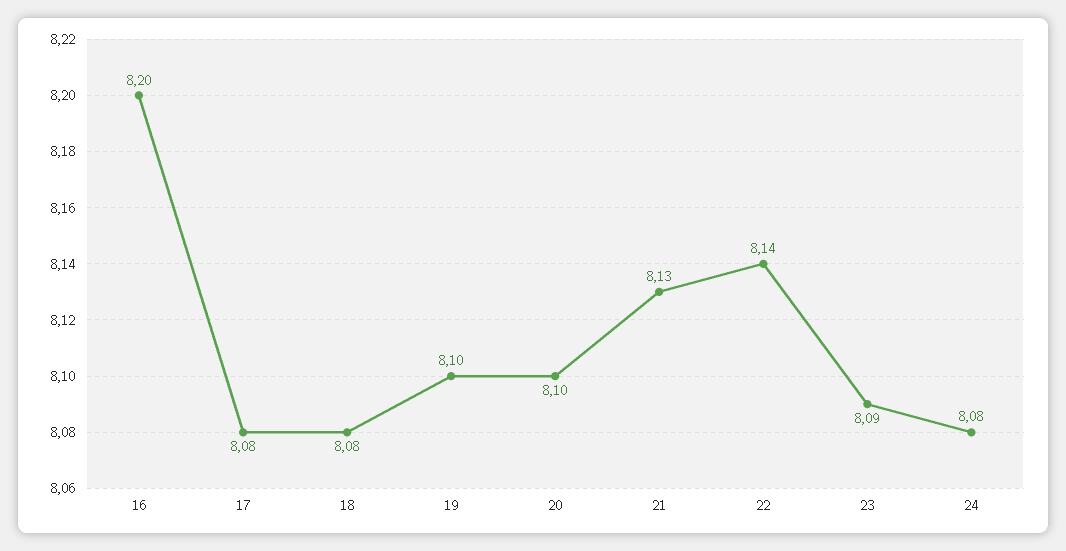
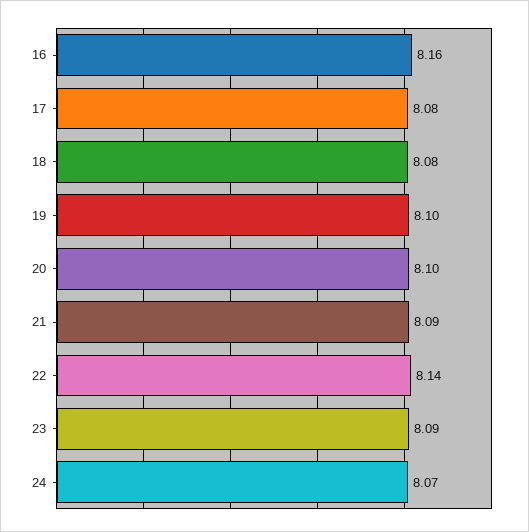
16: 8.2 -> 8.16
21: 8.13 -> 8.09
24: 8.08 -> 8.07

